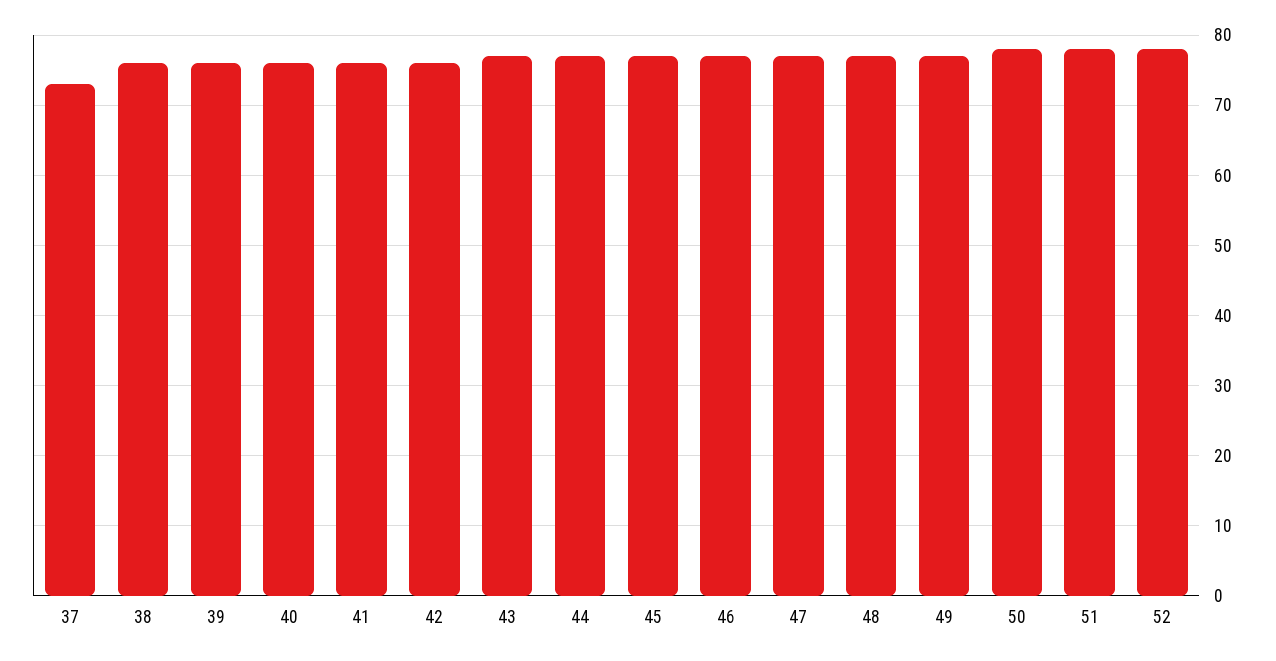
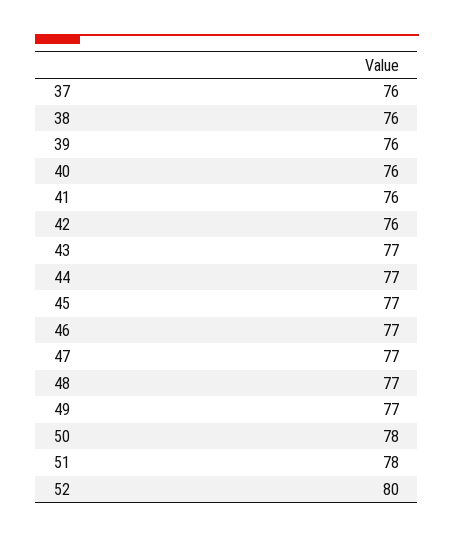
37: 73 -> 76
52: 78 -> 80

